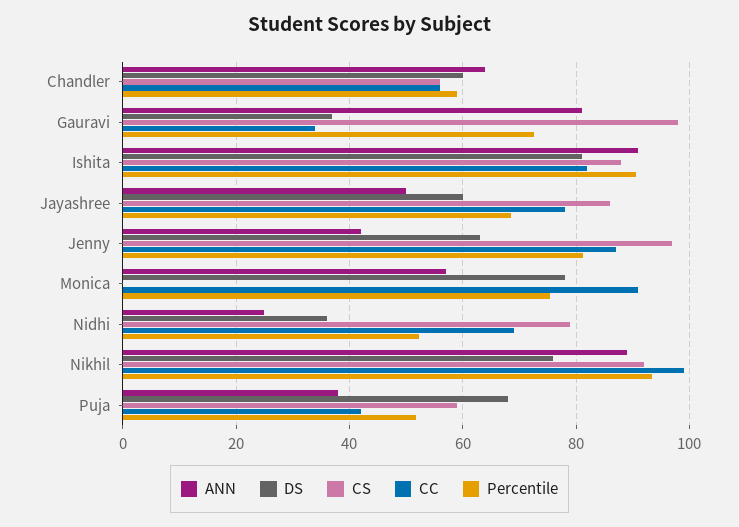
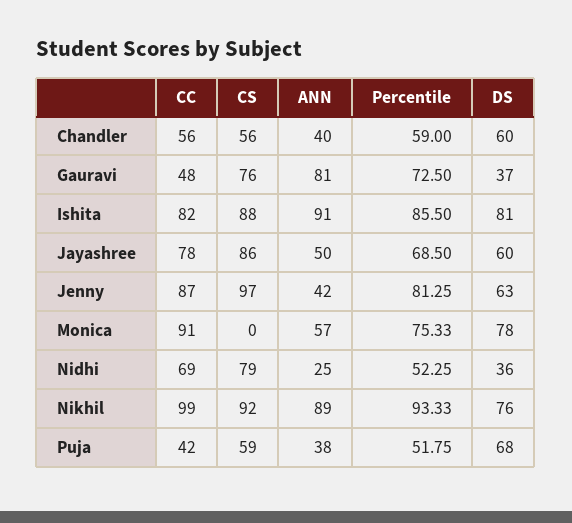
ANN, Chandler: 64 -> 40
CS, Gauravi: 98 -> 76
CC, Gauravi: 34 -> 48
Percentile, Ishita: 90 -> 85.5

